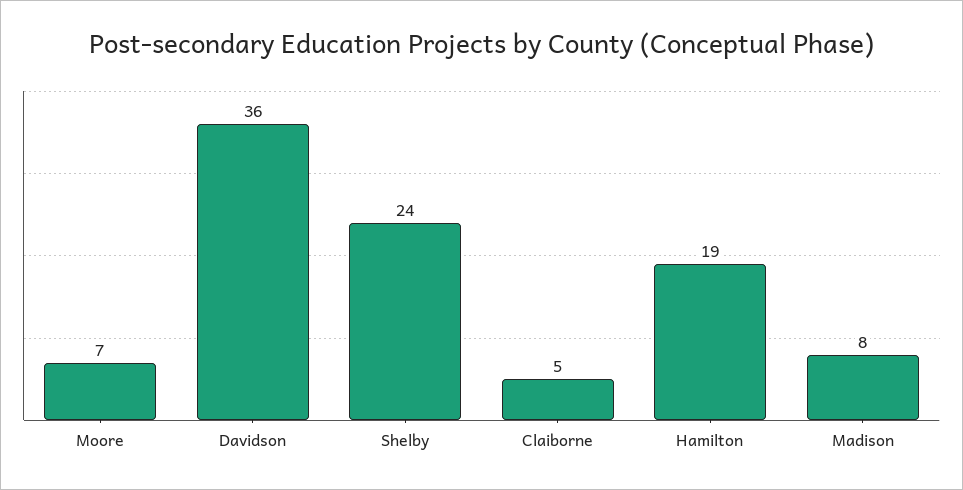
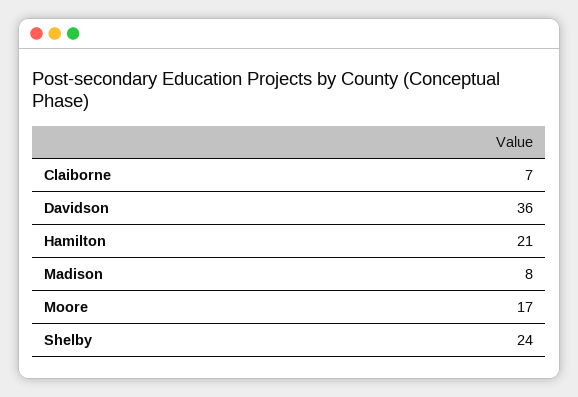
Moore: 7 -> 17
Claiborne: 5 -> 7
Hamilton: 19 -> 21

